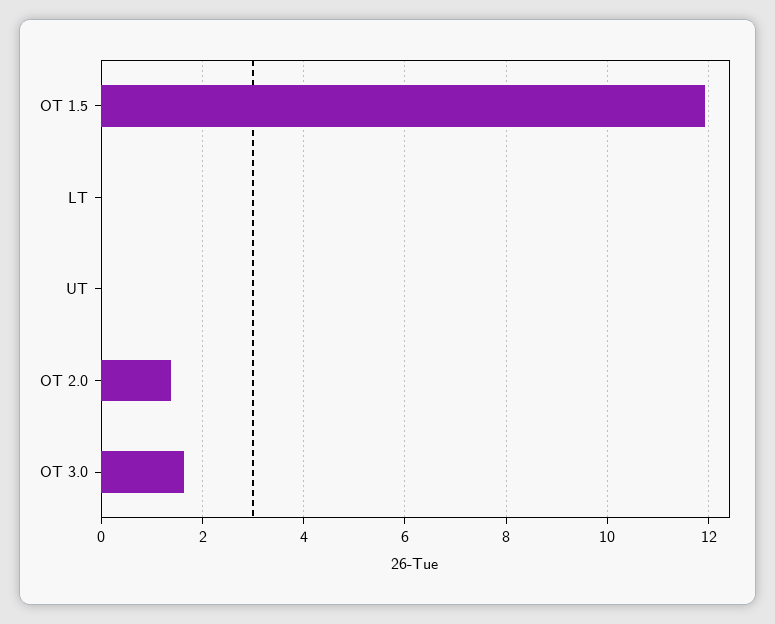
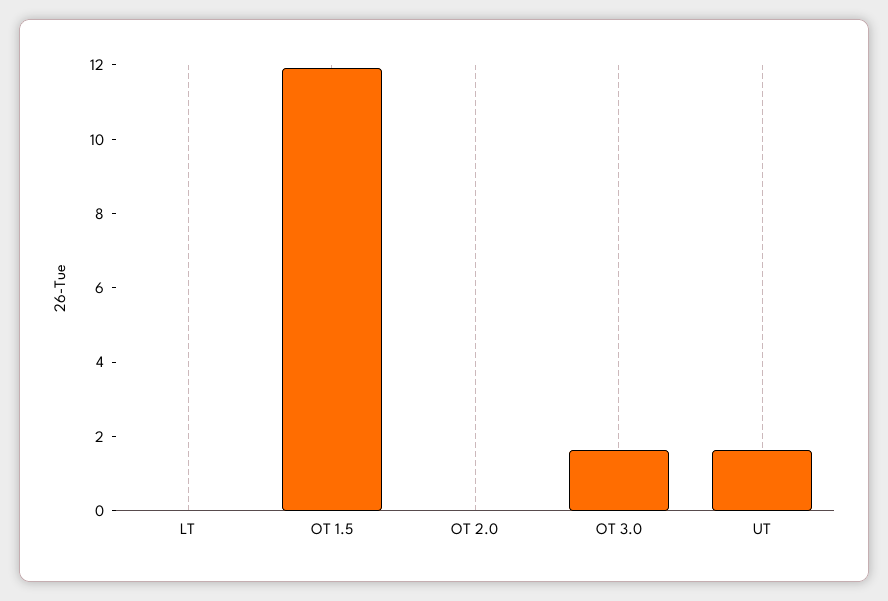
UT: 0 -> 1.5
OT 2.0: 1.4 -> 0

